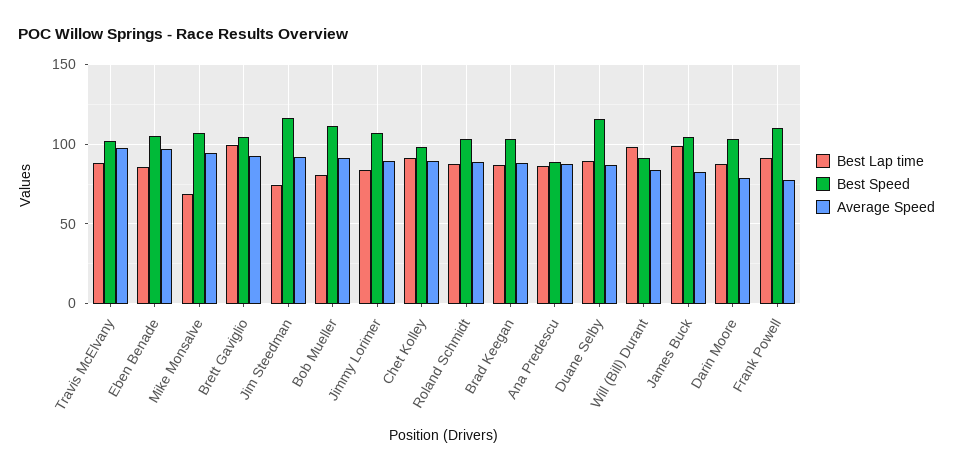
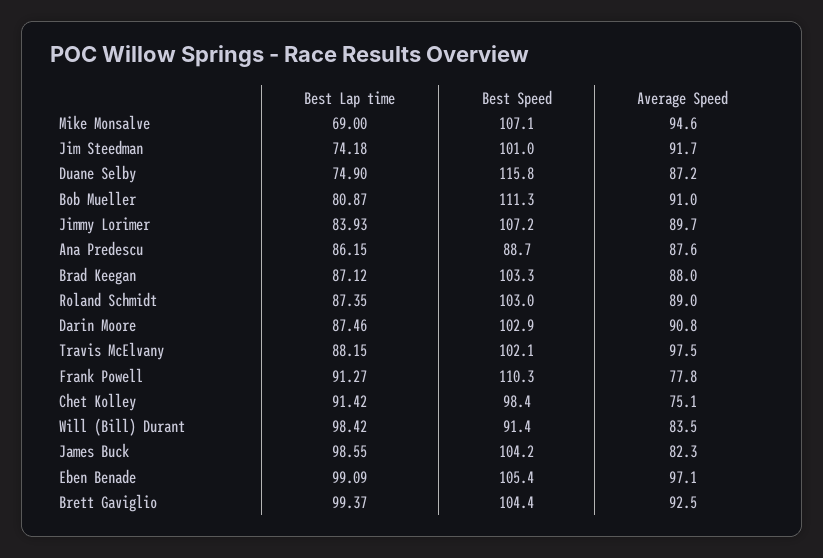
Best Lap time, Eben Benade: 85 -> 99.09
Best Speed, Jim Steedman: 115 -> 101
Average Speed, Chet Kolley: 90 -> 75.1
Best Lap time, Duane Selby: 90 -> 74.9
Average Speed, Darin Moore: 80 -> 90.8

